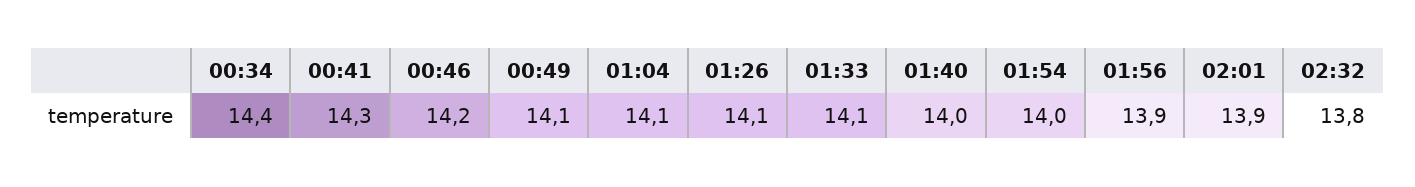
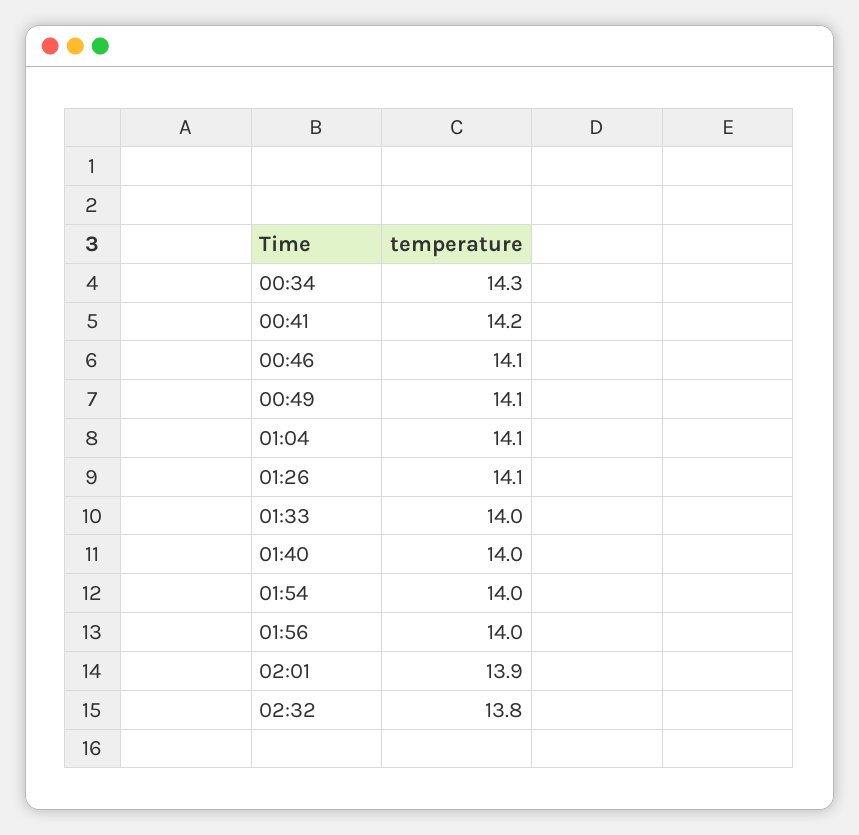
00:34: 14.4 -> 14.3
00:41: 14.3 -> 14.2
00:46: 14.2 -> 14.1
01:33: 14.1 -> 14
01:56: 13.9 -> 14

